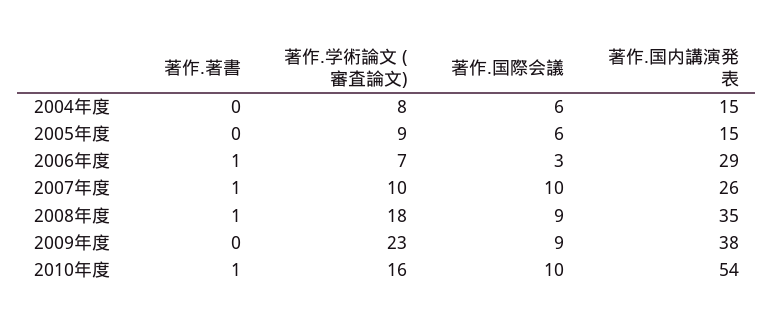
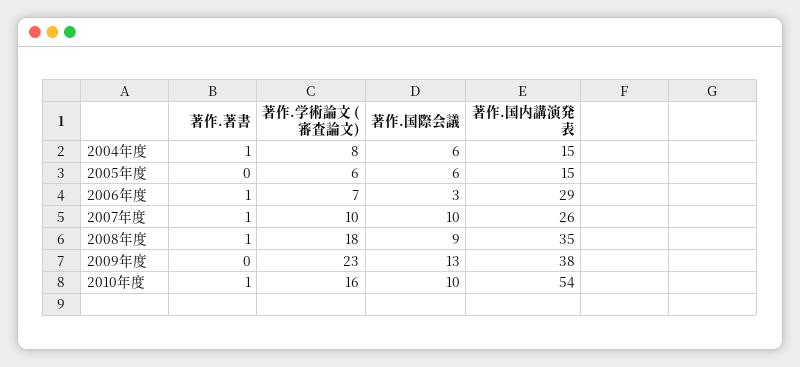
著作.著書, 2004年度: 0 -> 1
著作.学術論文 (審査論文), 2005年度: 9 -> 6
著作.国際会議, 2009年度: 9 -> 13

